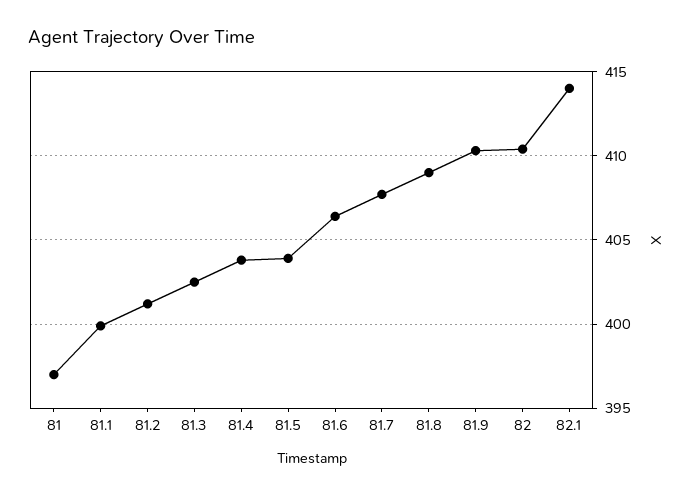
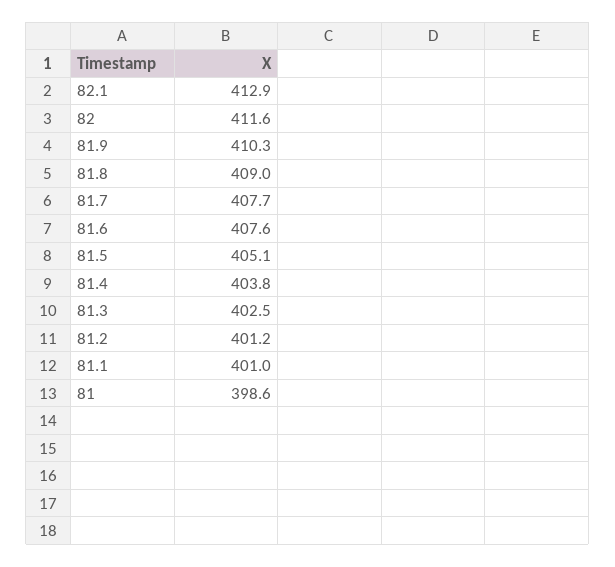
81: 397 -> 398.6
81.1: 400 -> 401
81.5: 404 -> 405.1
81.6: 406.5 -> 407.6
82: 410.5 -> 411.6
82.1: 414 -> 412.9

